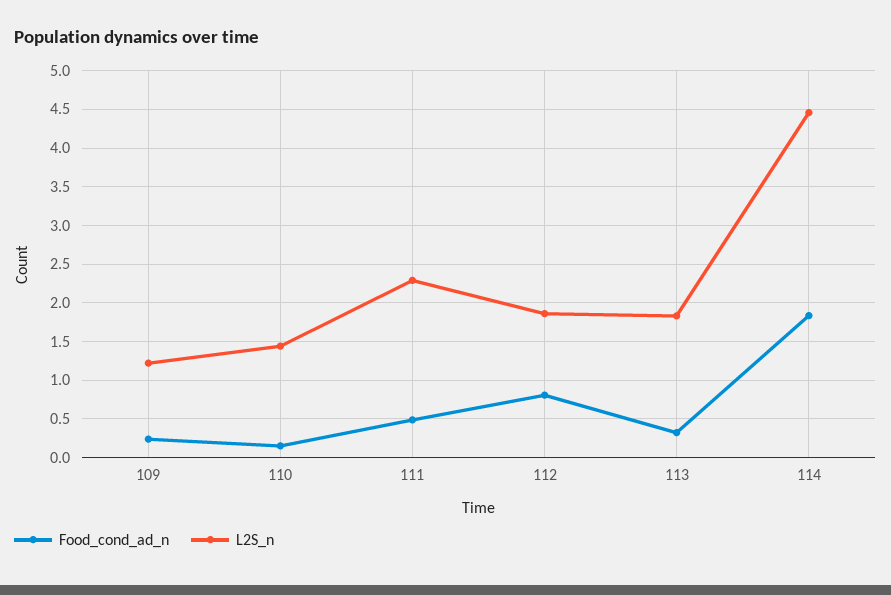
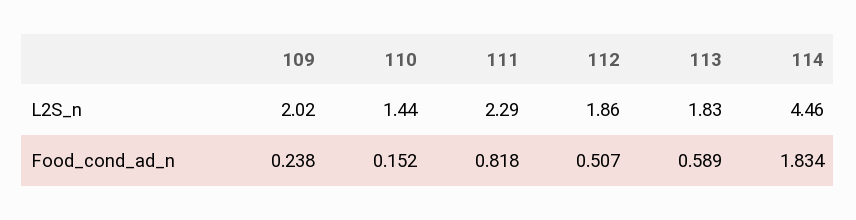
L2S_n, 109: 1.2 -> 2.02
Food_cond_ad_n, 111: 0.5 -> 0.818
Food_cond_ad_n, 112: 0.8 -> 0.507
Food_cond_ad_n, 113: 0.3 -> 0.589

